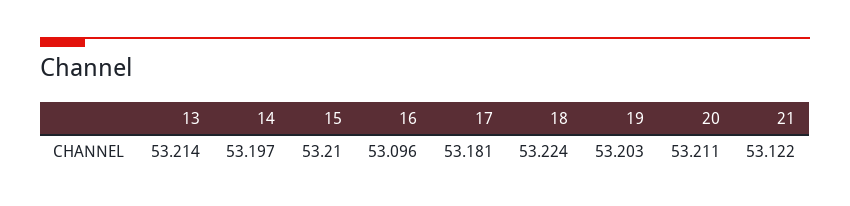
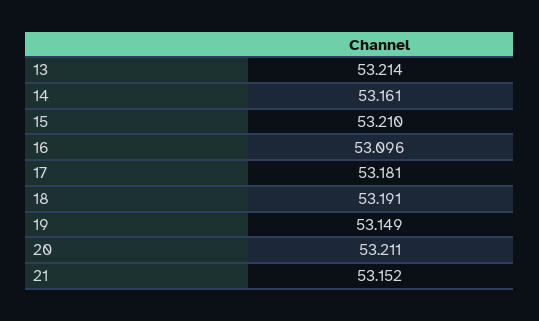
14: 53.197 -> 53.161
18: 53.224 -> 53.191
19: 53.203 -> 53.149
21: 53.122 -> 53.152

